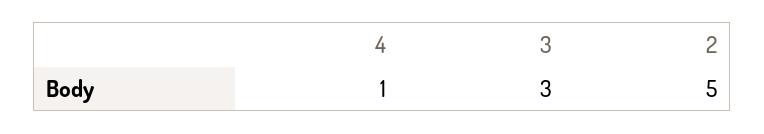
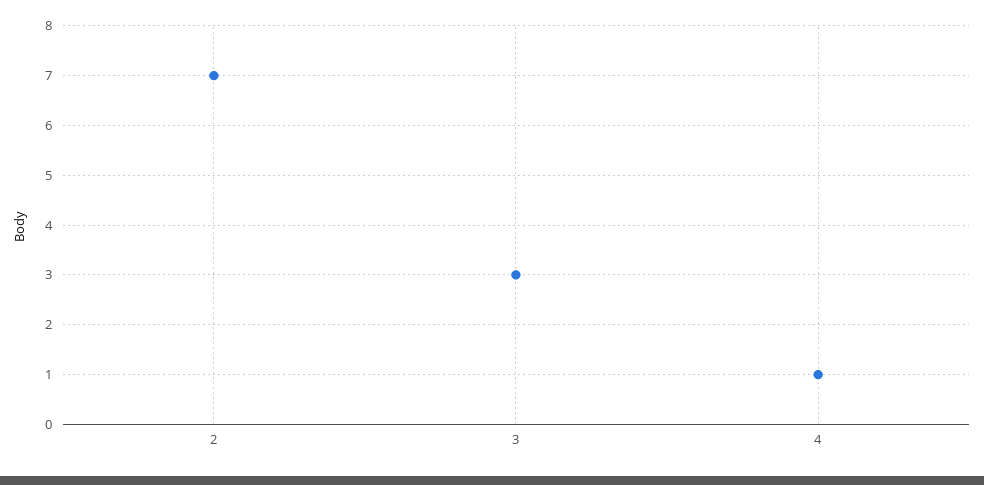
2: 5 -> 7

